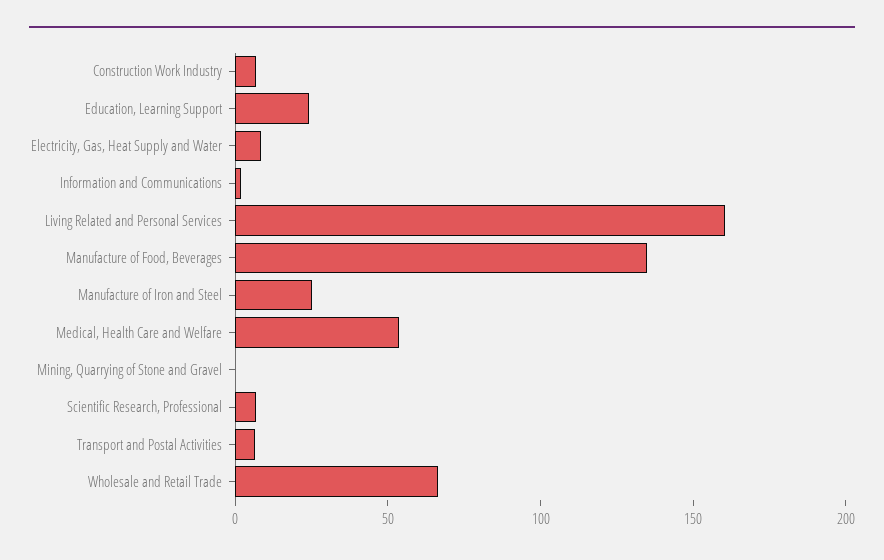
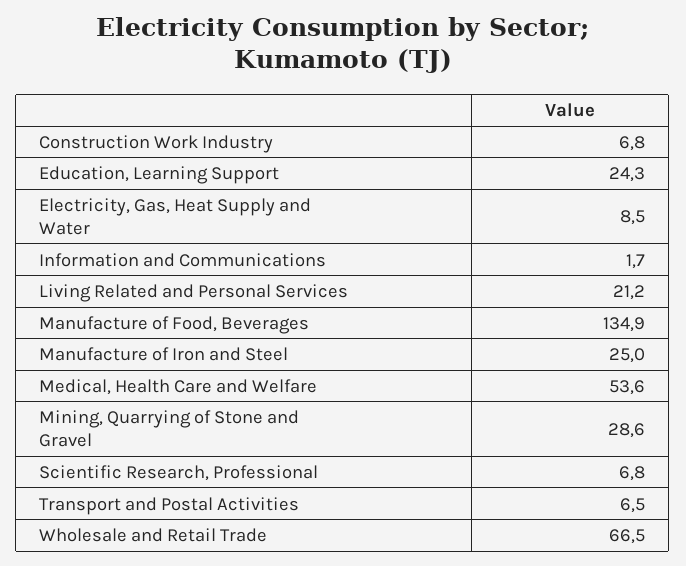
Living Related and Personal Services: 160 -> 21.2
Mining, Quarrying of Stone and Gravel: 0 -> 28.6

